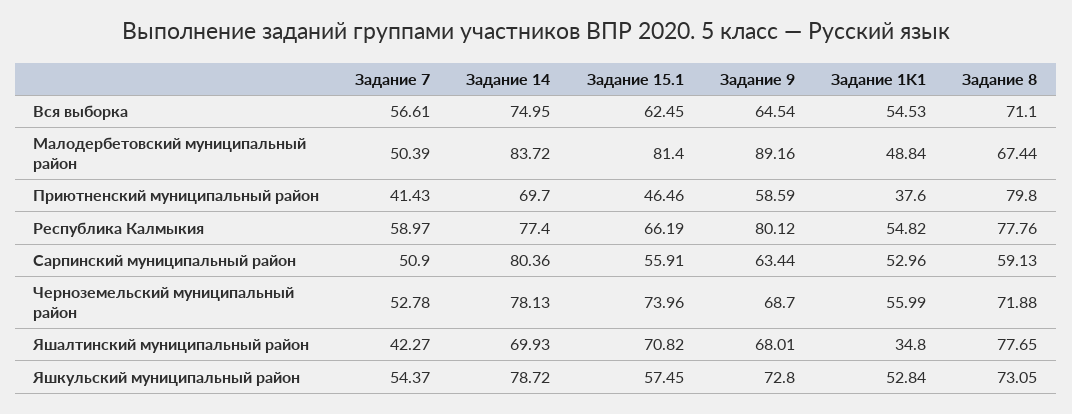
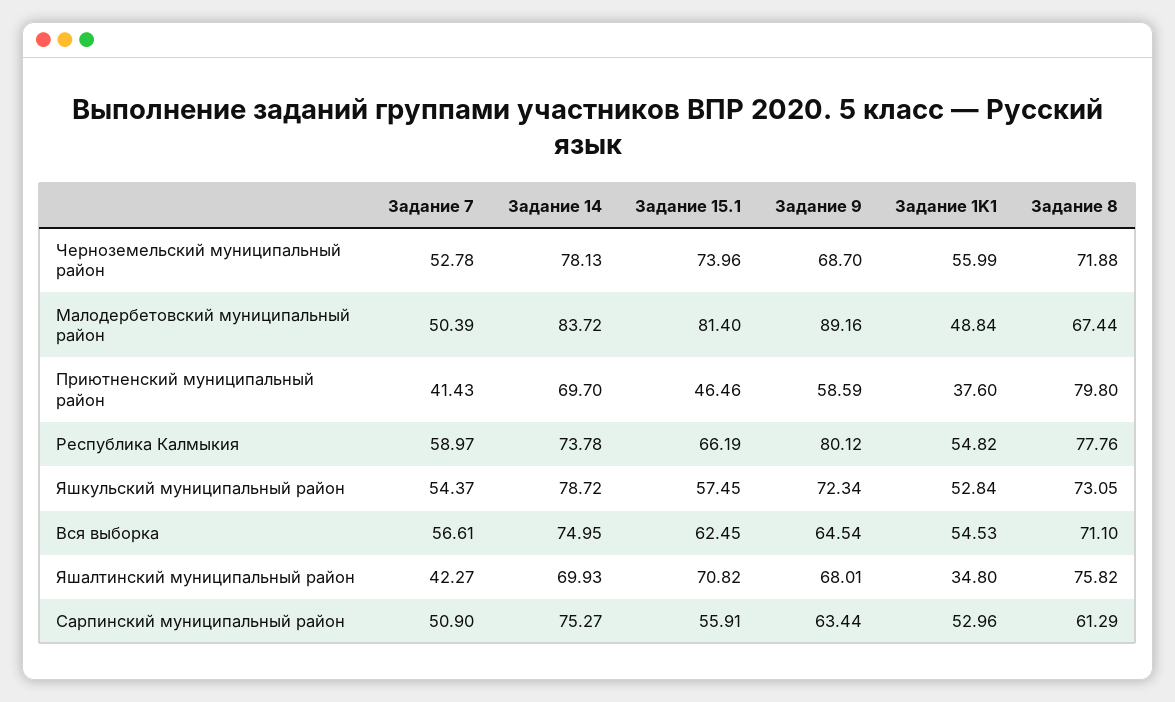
Задание 14, Республика Калмыкия: 77.4 -> 73.78
Задание 14, Сарпинский муниципальный район: 80.36 -> 75.27
Задание 8, Сарпинский муниципальный район: 59.13 -> 61.29
Задание 8, Яшалтинский муниципальный район: 77.65 -> 75.82
Задание 9, Яшкульский муниципальный район: 72.8 -> 72.34

